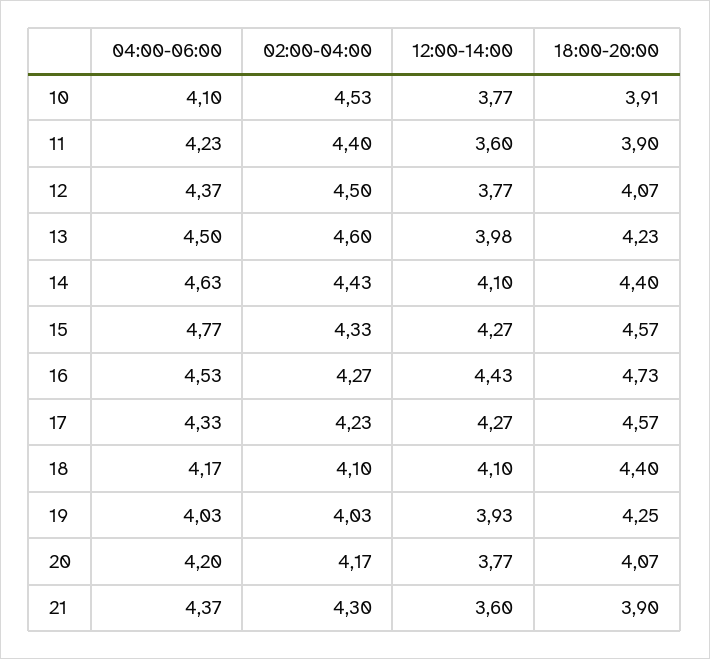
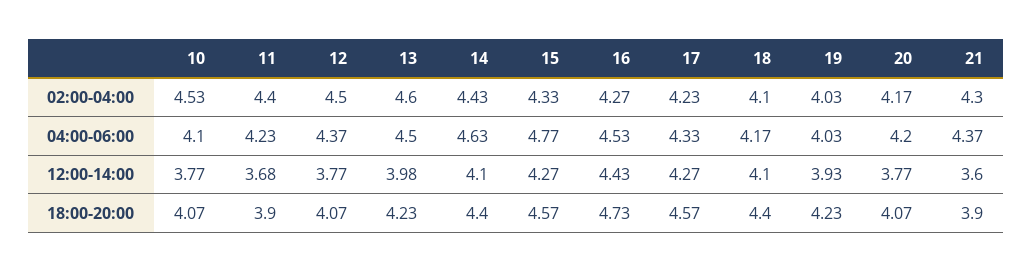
18:00-20:00, 10: 3.91 -> 4.07
12:00-14:00, 11: 3.6 -> 3.68
18:00-20:00, 19: 4.25 -> 4.23

